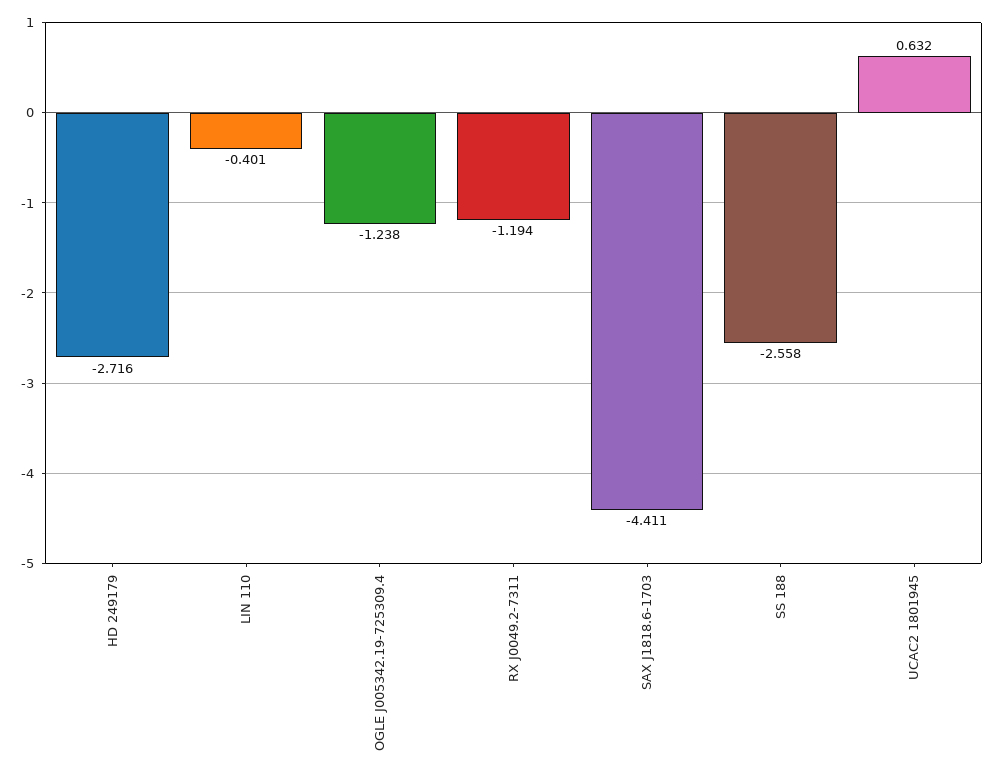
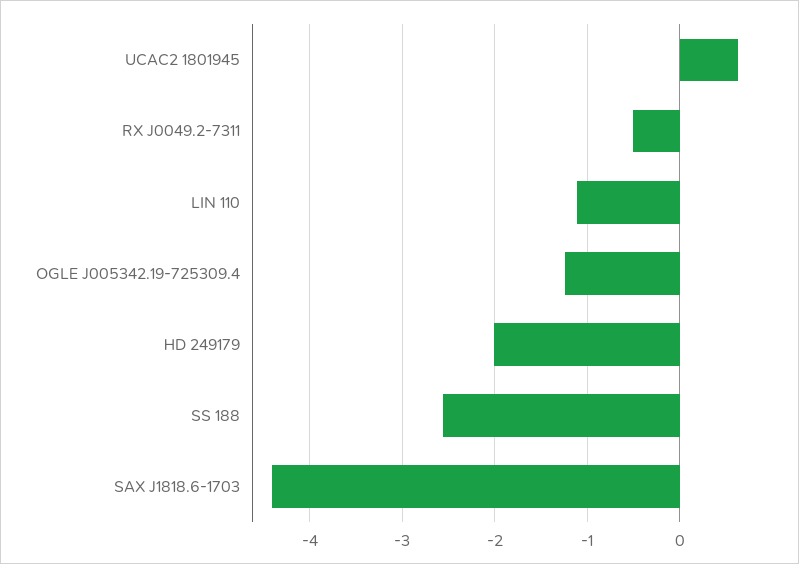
HD 249179: -2.716 -> -2
LIN 110: -0.401 -> -1.1
RX J0049.2-7311: -1.194 -> -0.5

